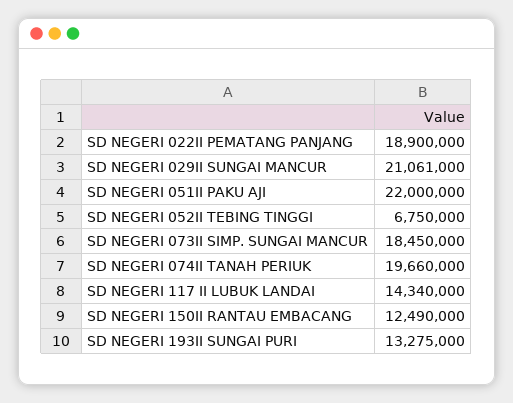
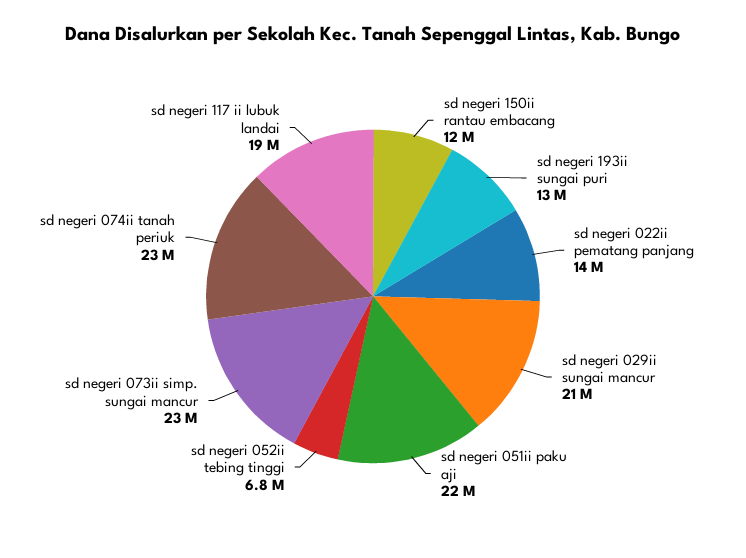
SD NEGERI 022II PEMATANG PANJANG: 18900000 -> 14000000
SD NEGERI 073II SIMP. SUNGAI MANCUR: 18450000 -> 23000000
SD NEGERI 074II TANAH PERIUK: 19660000 -> 23000000
SD NEGERI 117 II LUBUK LANDAI: 14340000 -> 19000000

